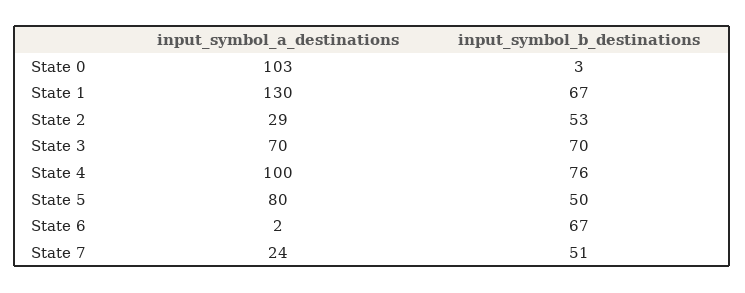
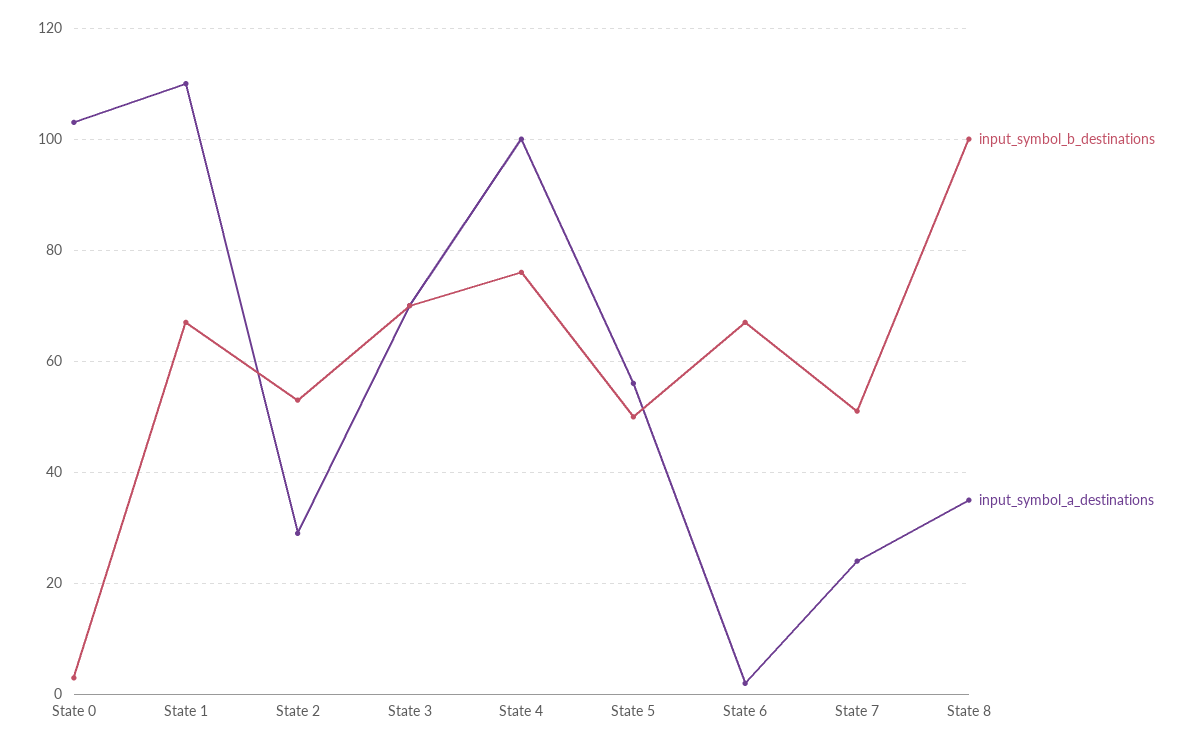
input_symbol_a_destinations, State 1: 130 -> 110
input_symbol_a_destinations, State 5: 80 -> 55
input_symbol_b_destinations, State 8: none -> 100
input_symbol_a_destinations, State 8: none -> 35

